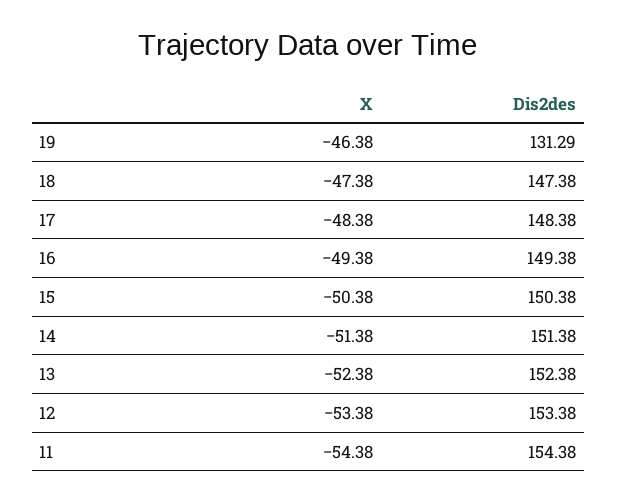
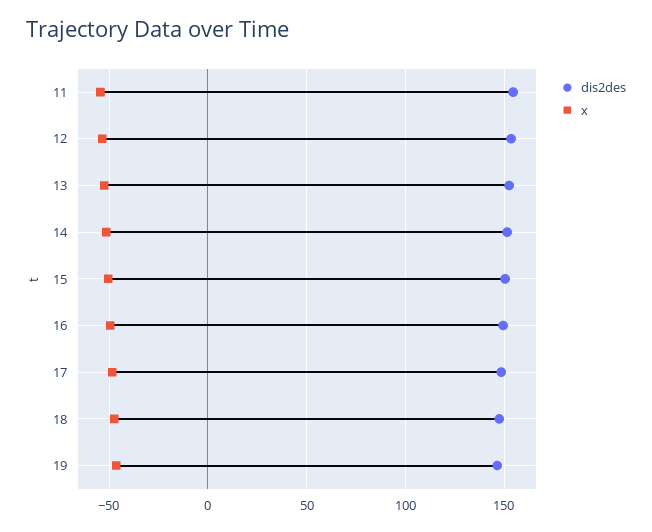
Dis2des, 19: 131.29 -> 145

